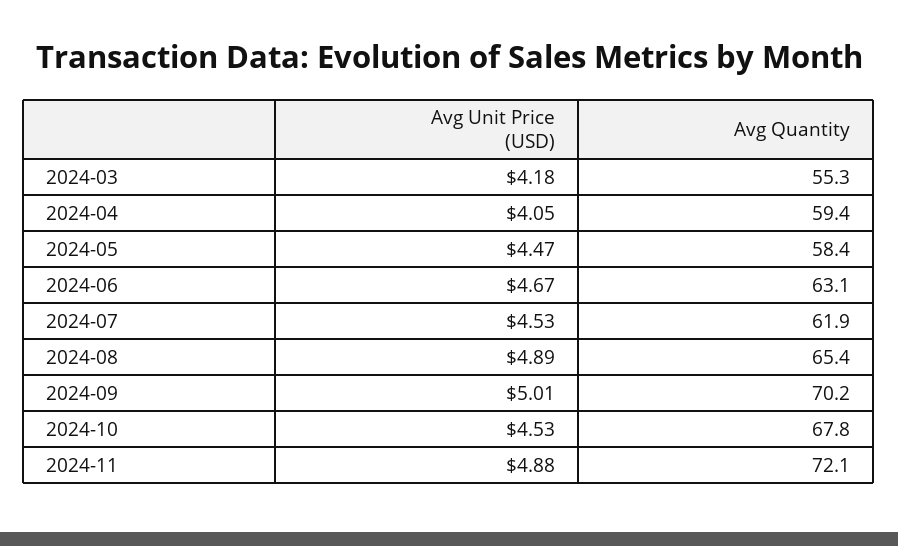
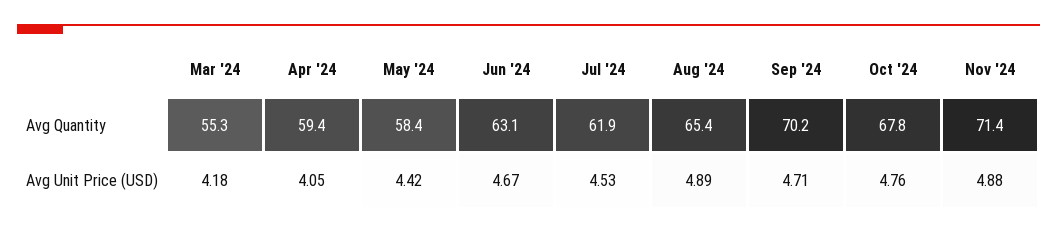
Avg Unit Price (USD), 2024-05: 4.47 -> 4.42
Avg Unit Price (USD), 2024-09: 5.01 -> 4.71
Avg Unit Price (USD), 2024-10: 4.53 -> 4.76
Avg Quantity, 2024-11: 72.1 -> 71.4

